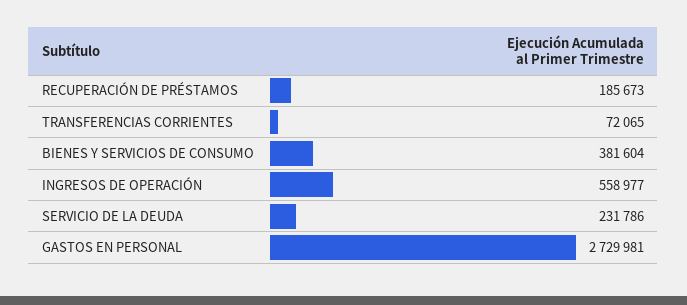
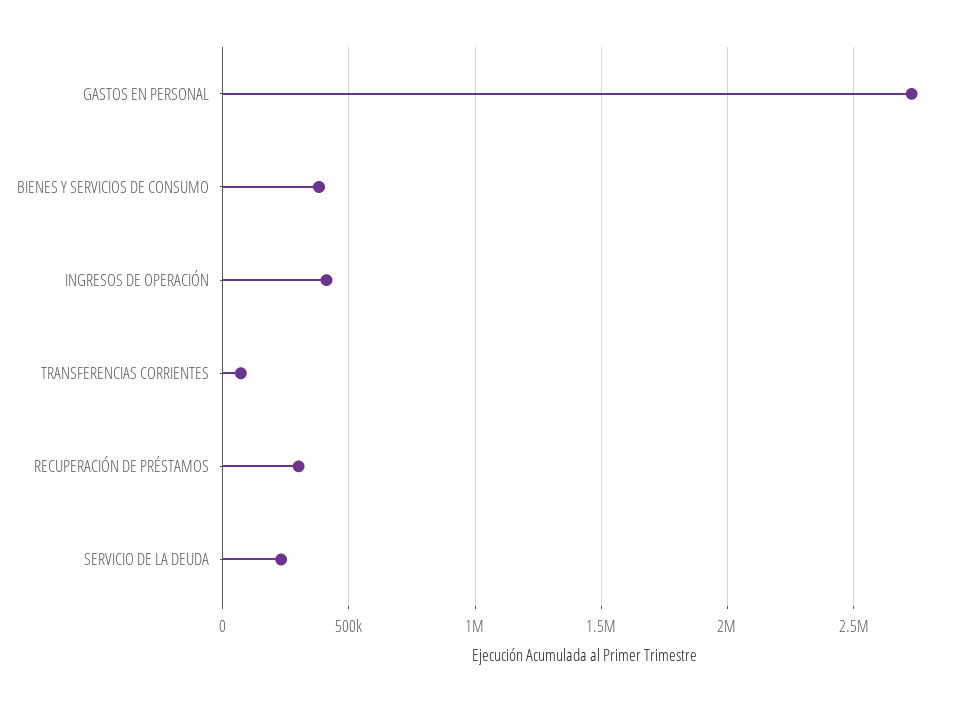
RECUPERACIÓN DE PRÉSTAMOS: 185673 -> 300000
INGRESOS DE OPERACIÓN: 558977 -> 400000

